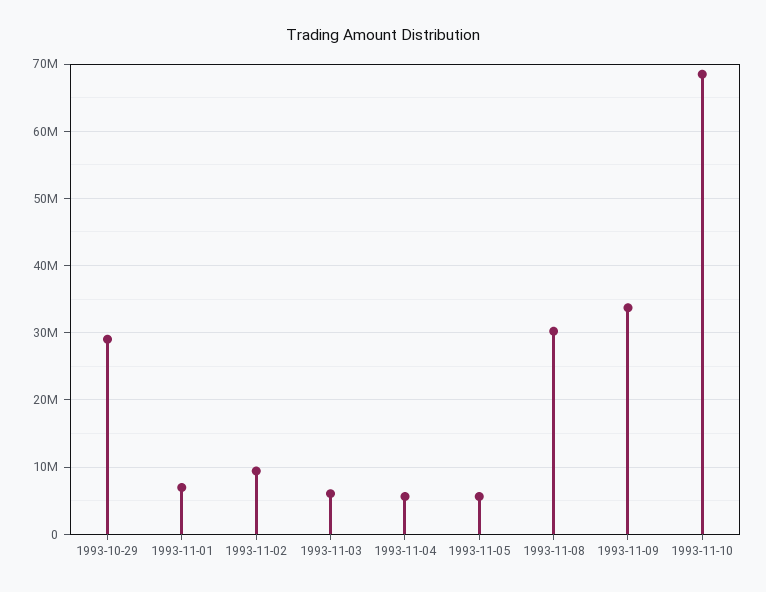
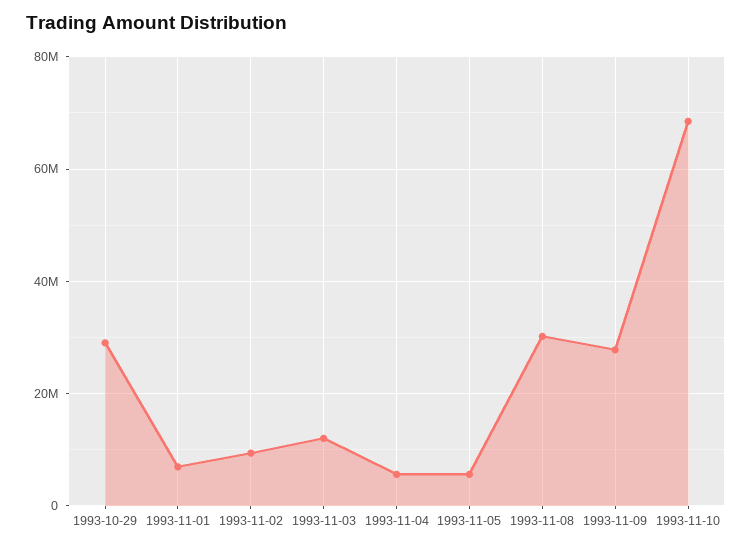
1993-11-03: 6000000 -> 12000000
1993-11-09: 34000000 -> 28000000

